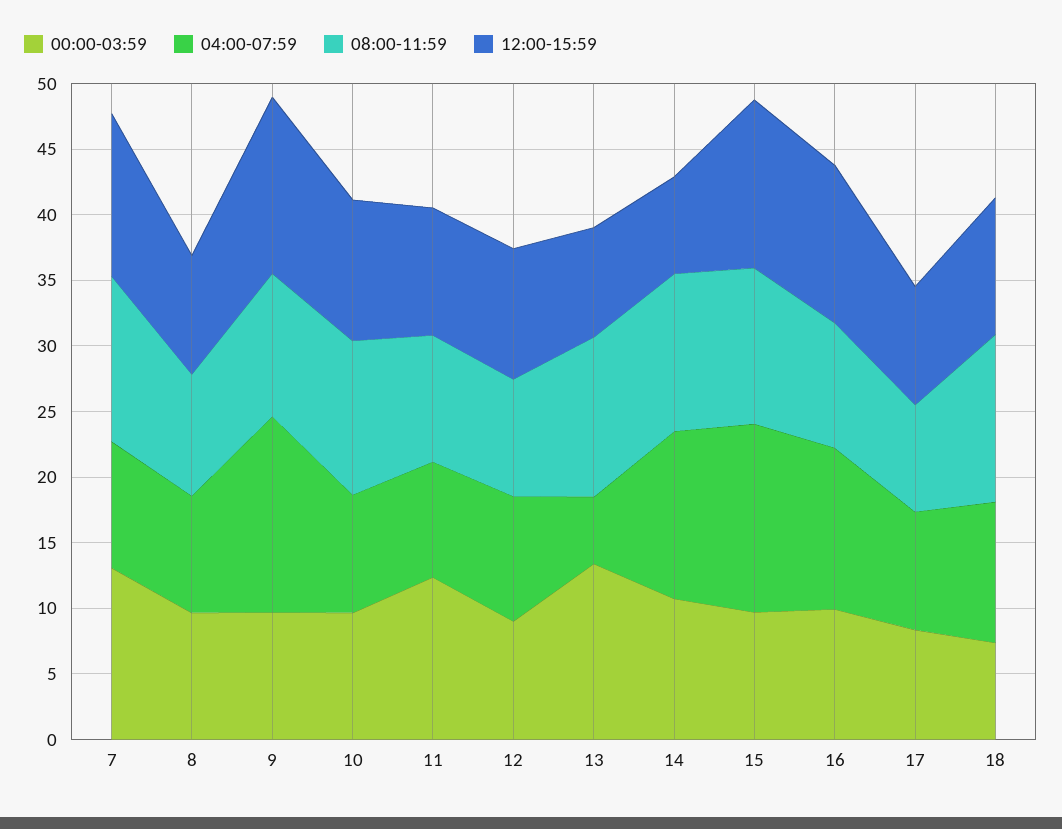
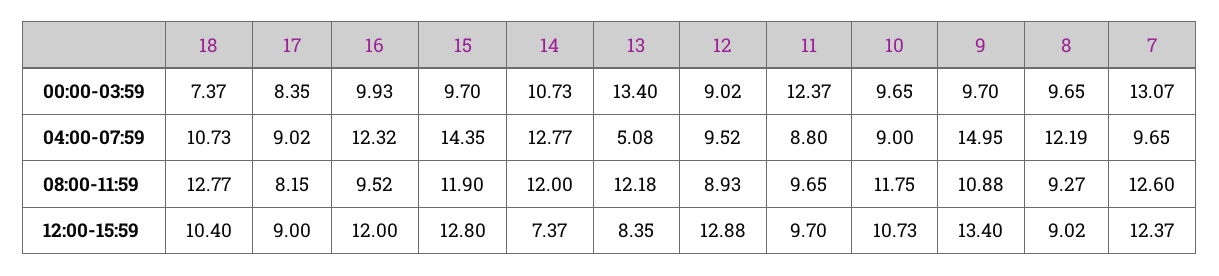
04:00-07:59, 8: 9 -> 12.19
12:00-15:59, 12: 10 -> 12.88

